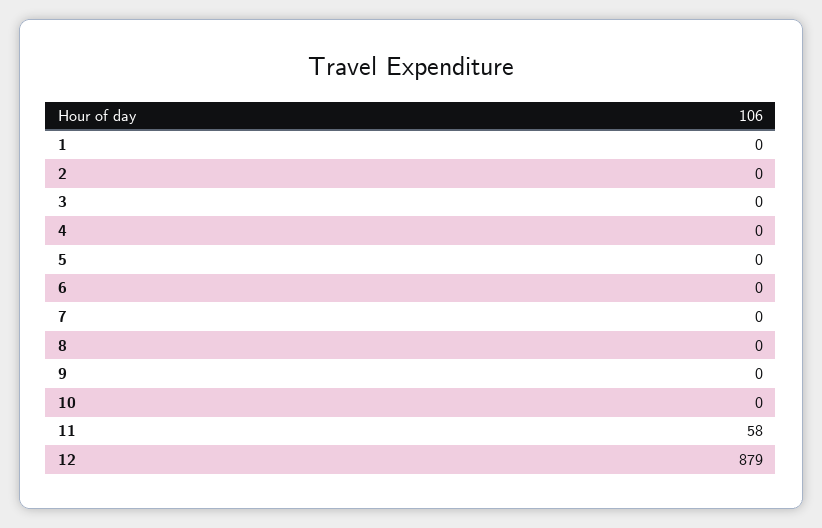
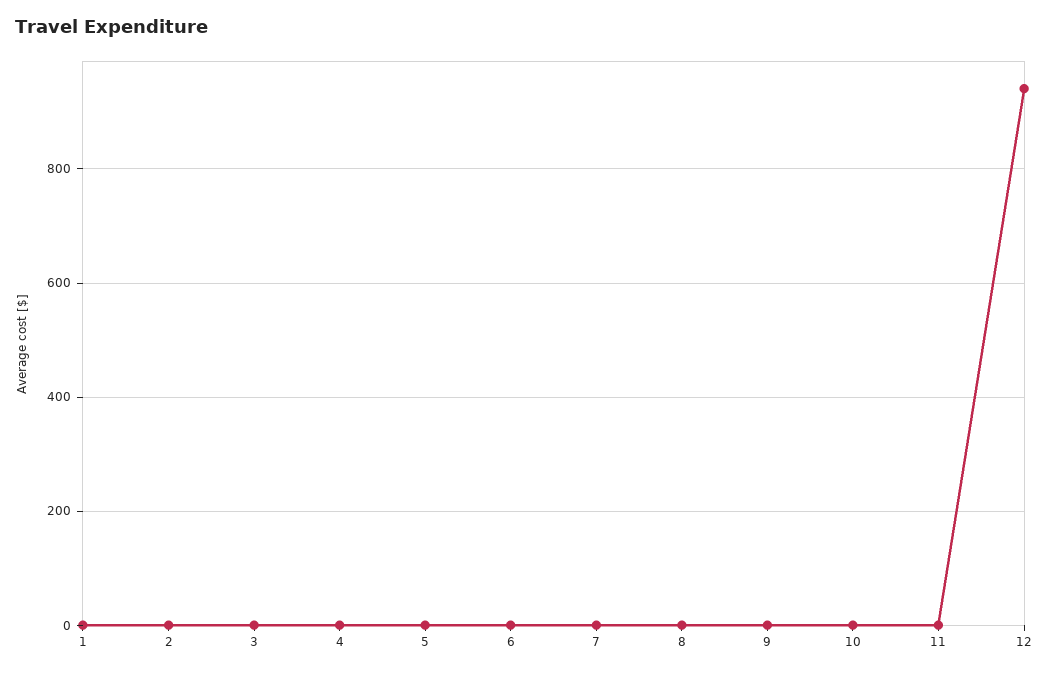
11: 58 -> 0
12: 879 -> 940

